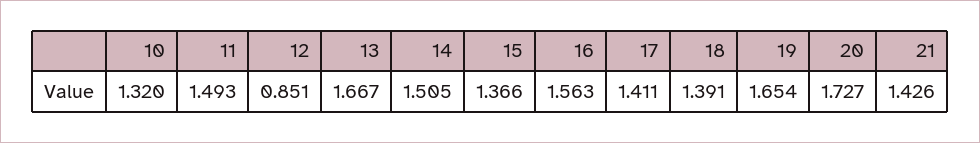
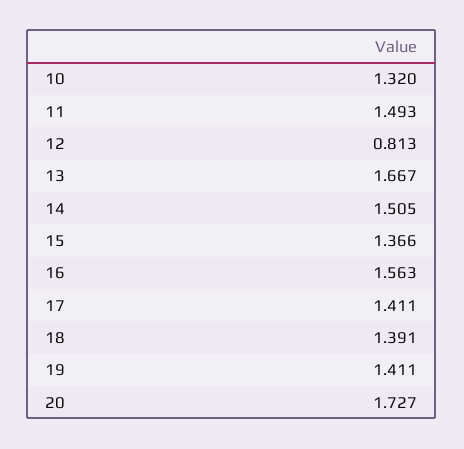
12: 0.851 -> 0.813
19: 1.654 -> 1.411
21: 1.426 -> none

